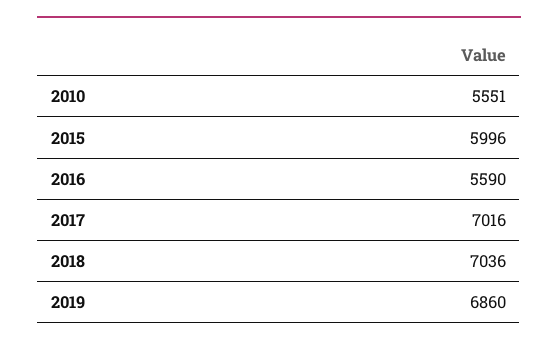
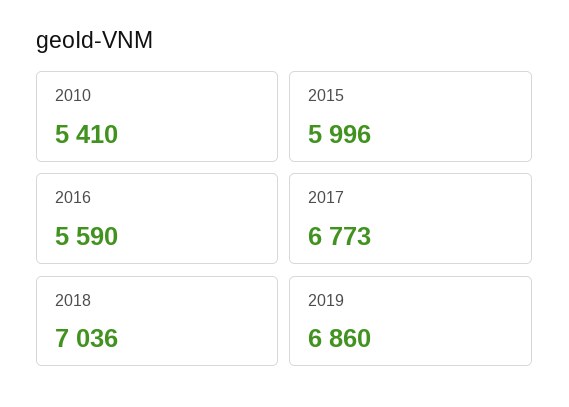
2010: 5551 -> 5410
2017: 7016 -> 6773

